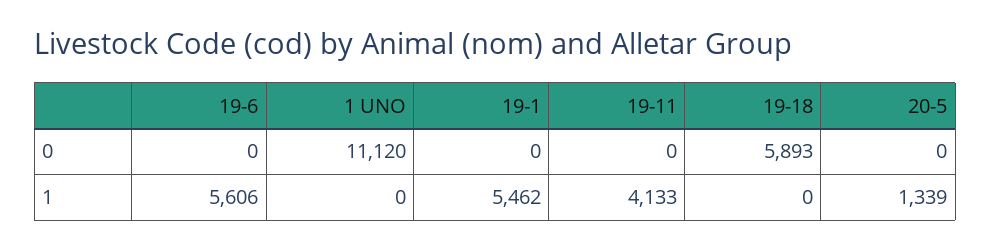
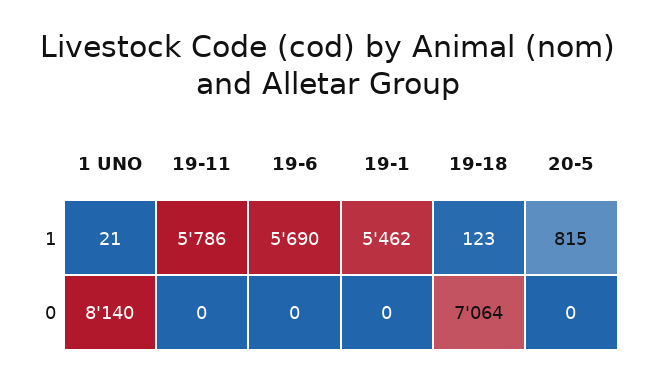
1 UNO, 0: 11120 -> 8140
19-18, 0: 5893 -> 7064
19-6, 1: 5606 -> 5690
1 UNO, 1: 0 -> 21
19-11, 1: 4133 -> 5786
19-18, 1: 0 -> 123
20-5, 1: 1339 -> 815

